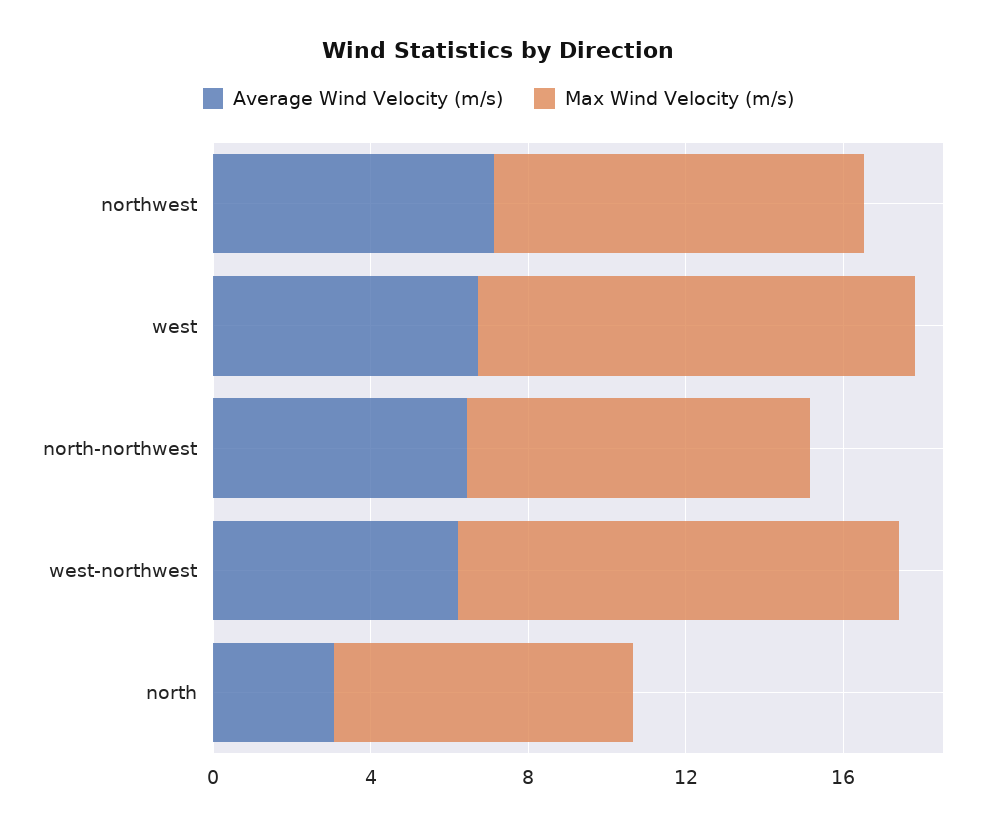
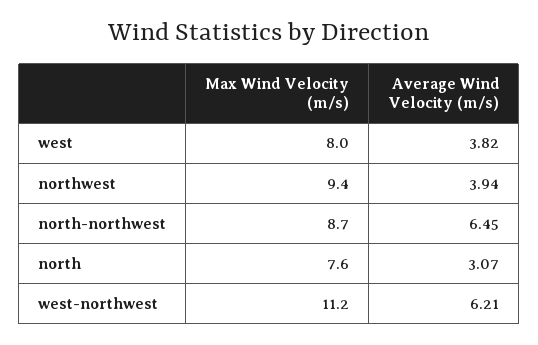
Average Wind Velocity (m/s), northwest: 7 -> 3.94
Average Wind Velocity (m/s), west: 7 -> 3.82
Max Wind Velocity (m/s), west: 11 -> 8

